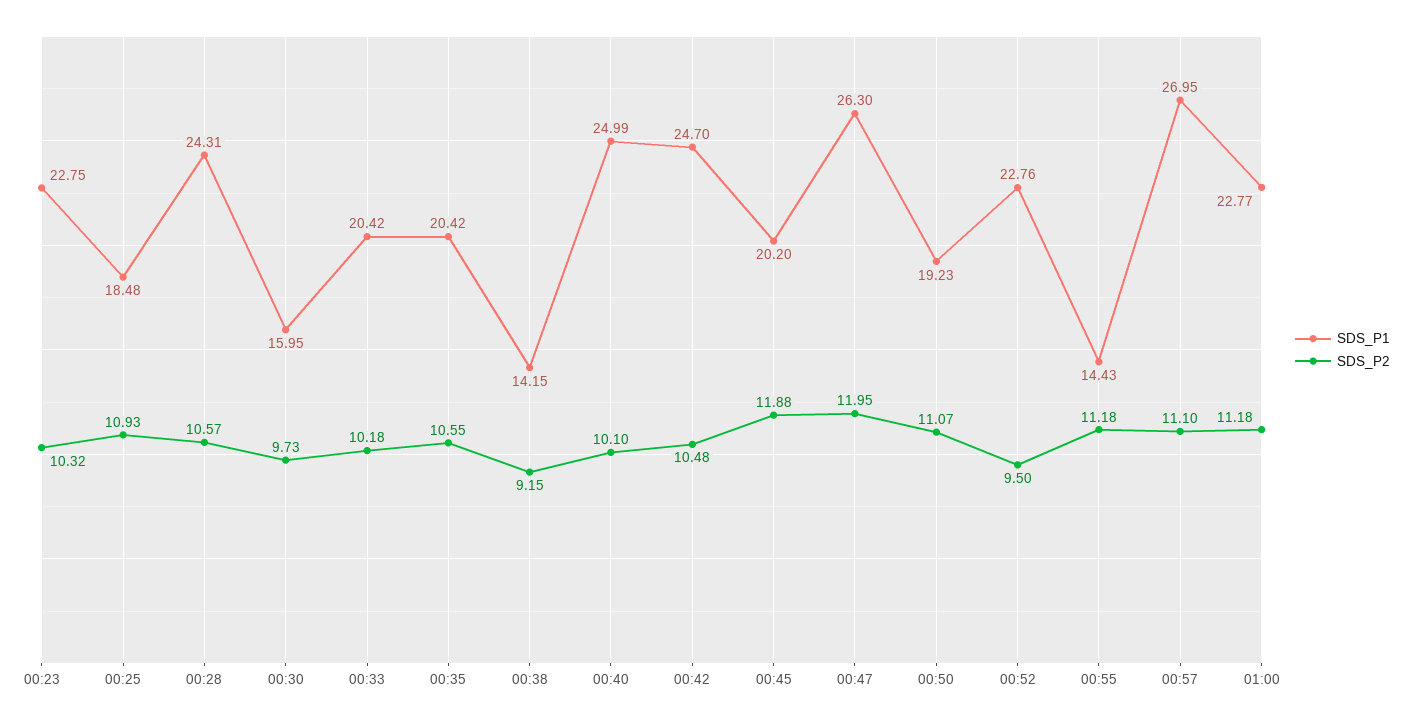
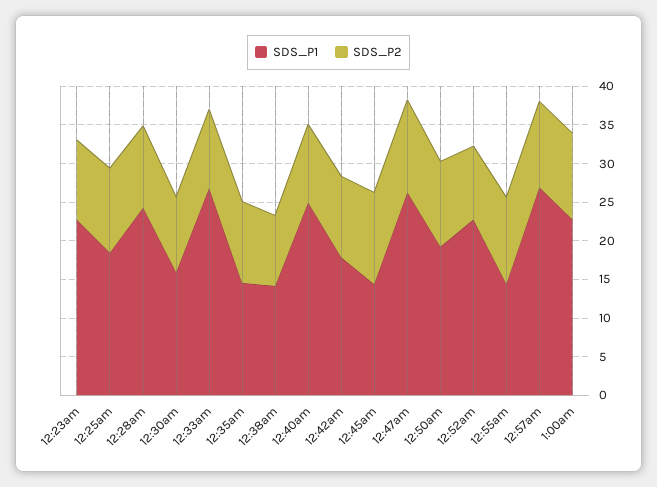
SDS_P1, 00:33: 20.42 -> 27.5
SDS_P1, 00:35: 20.42 -> 15
SDS_P1, 00:42: 24.7 -> 17.5
SDS_P1, 00:45: 20.2 -> 15

